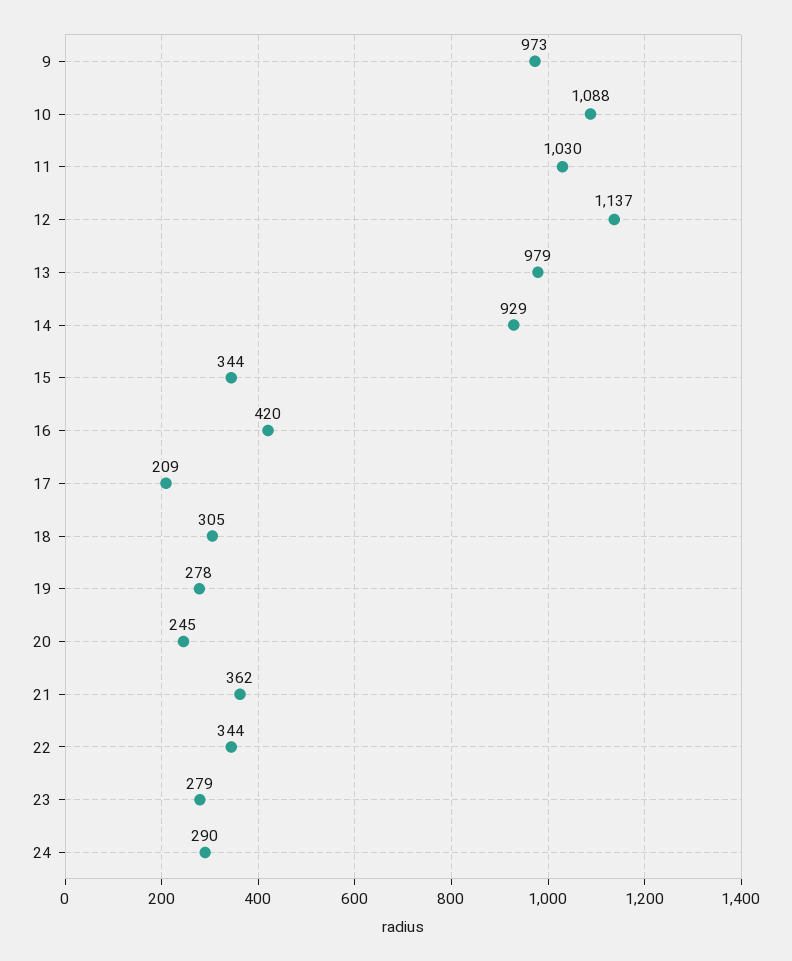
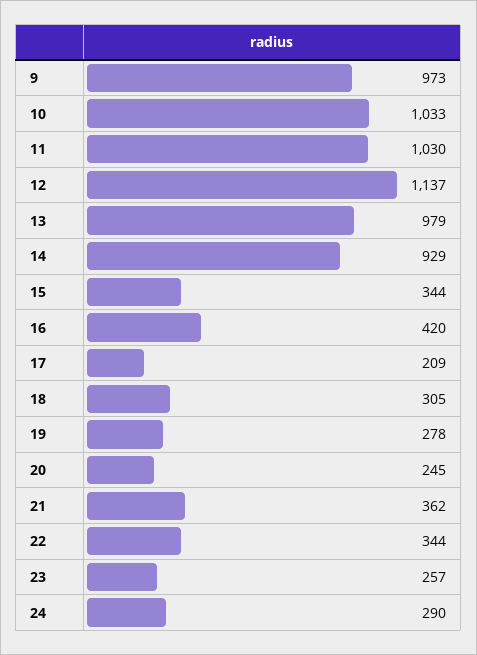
10: 1088 -> 1033
23: 279 -> 257

